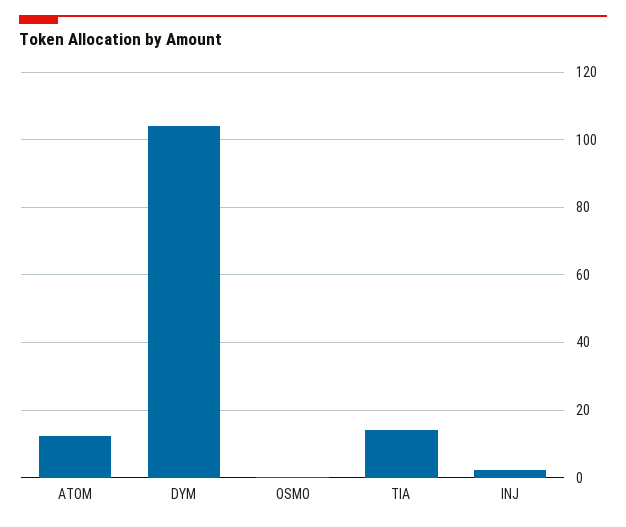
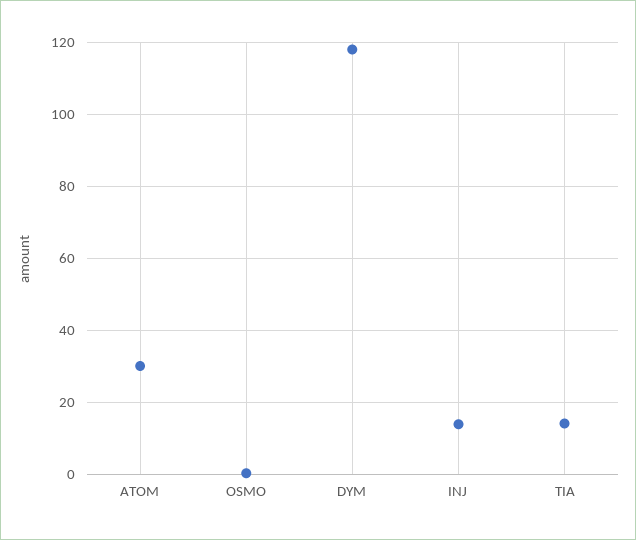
ATOM: 12 -> 30
DYM: 104 -> 118
INJ: 2 -> 14

